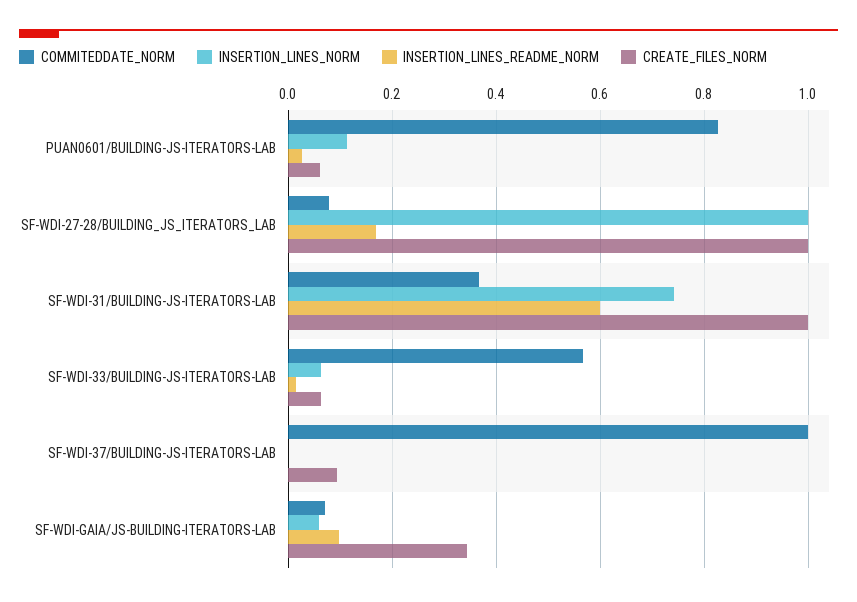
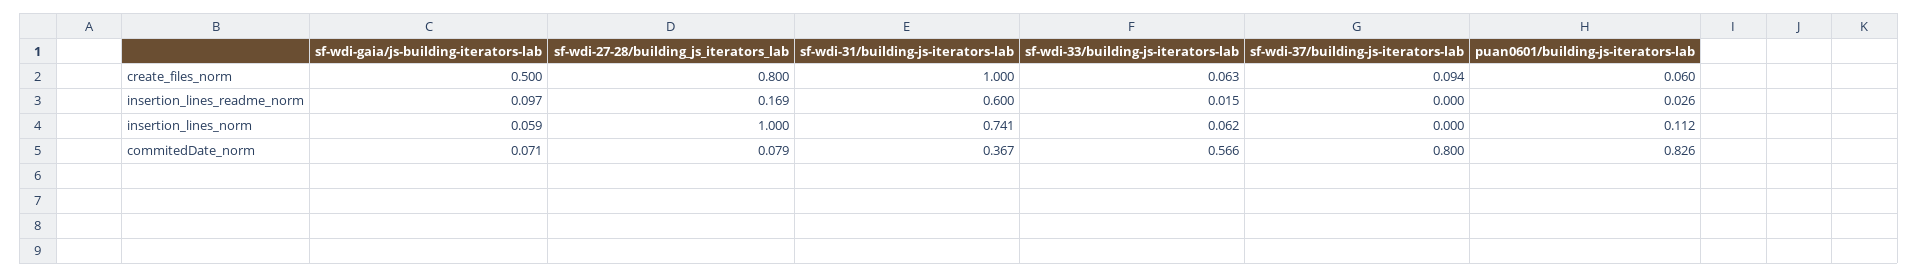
CREATE_FILES_NORM, SF-WDI-27-28/BUILDING_JS_ITERATORS_LAB: 1 -> 0.8
COMMITEDDATE_NORM, SF-WDI-37/BUILDING-JS-ITERATORS-LAB: 1 -> 0.8
CREATE_FILES_NORM, SF-WDI-GAIA/JS-BUILDING-ITERATORS-LAB: 0.34 -> 0.5

